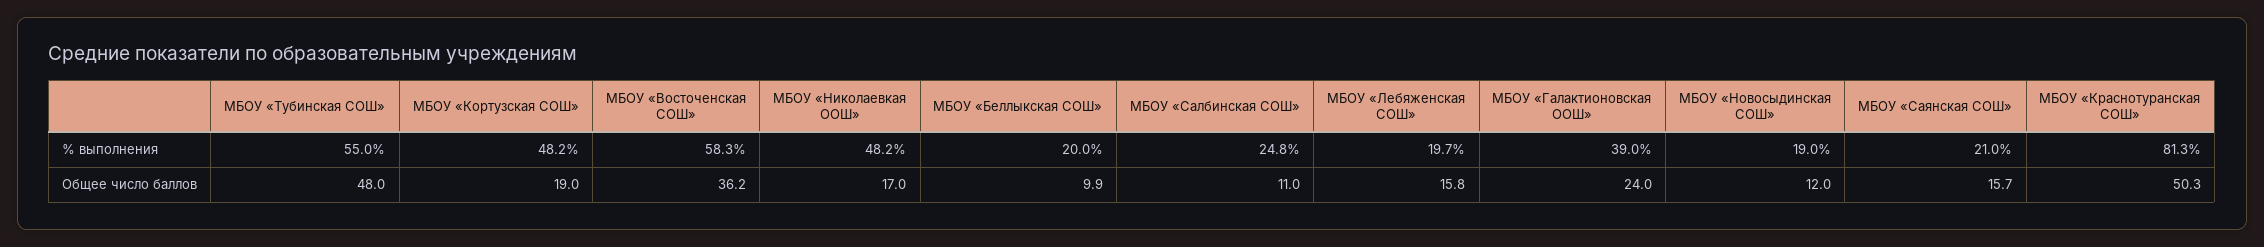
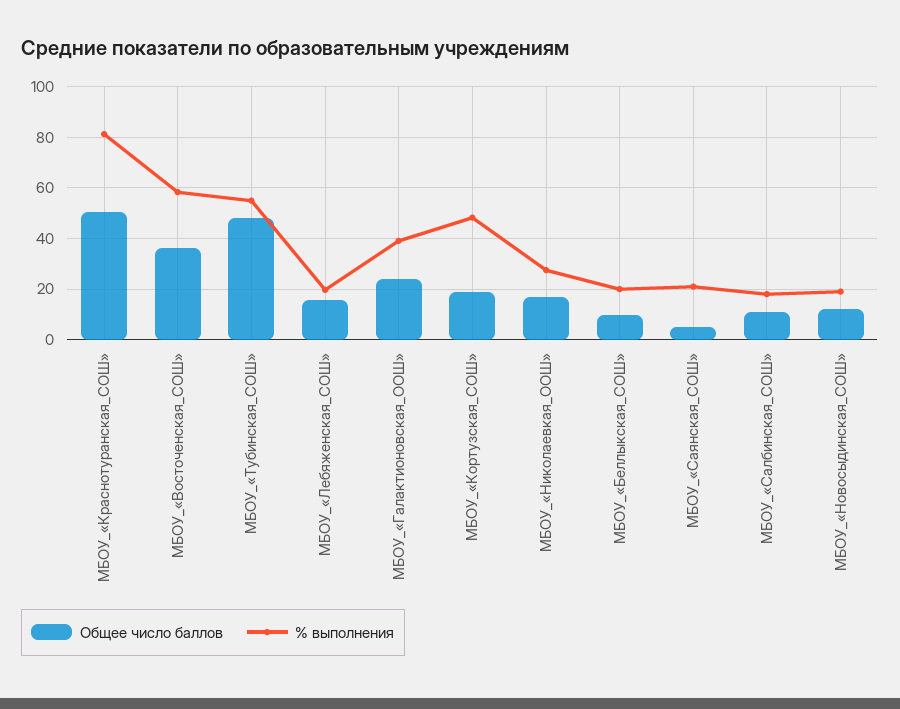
% выполнения, МБОУ «Николаевкая ООШ»: 48.2 -> 27.5
% выполнения, МБОУ «Салбинская СОШ»: 24.8 -> 17.5
Общее число баллов, МБОУ «Саянская СОШ»: 15.7 -> 5

